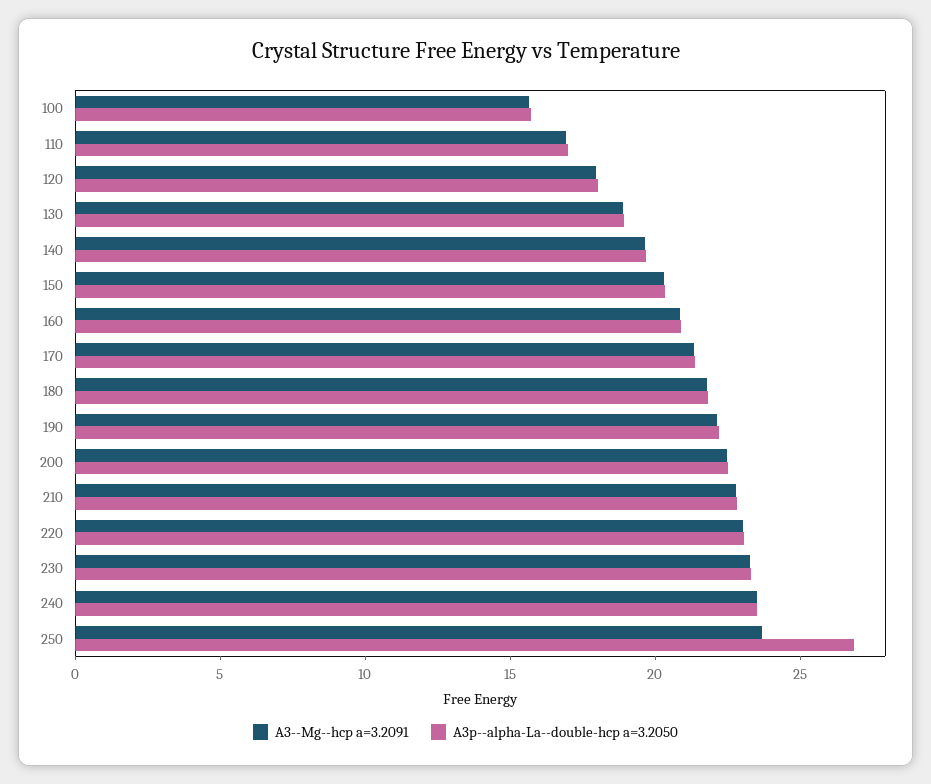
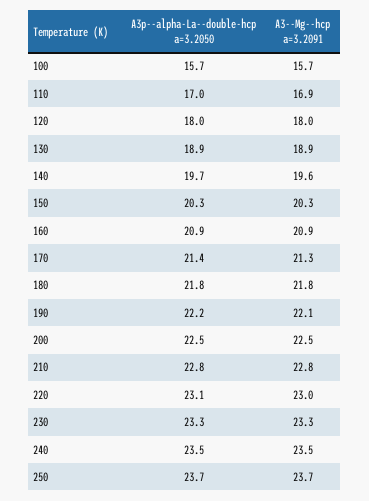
A3p--alpha-La--double-hcp a=3.2050, 250: 27 -> 23.7

